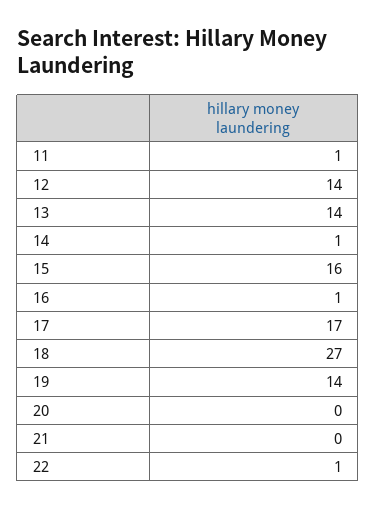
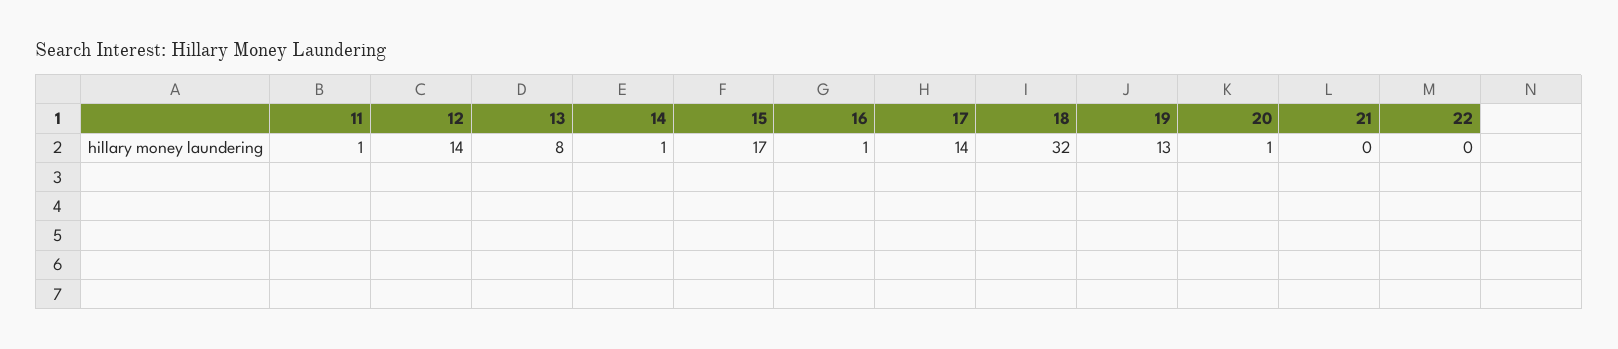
13: 14 -> 8
15: 16 -> 17
17: 17 -> 14
18: 27 -> 32
19: 14 -> 13
20: 0 -> 1
22: 1 -> 0

